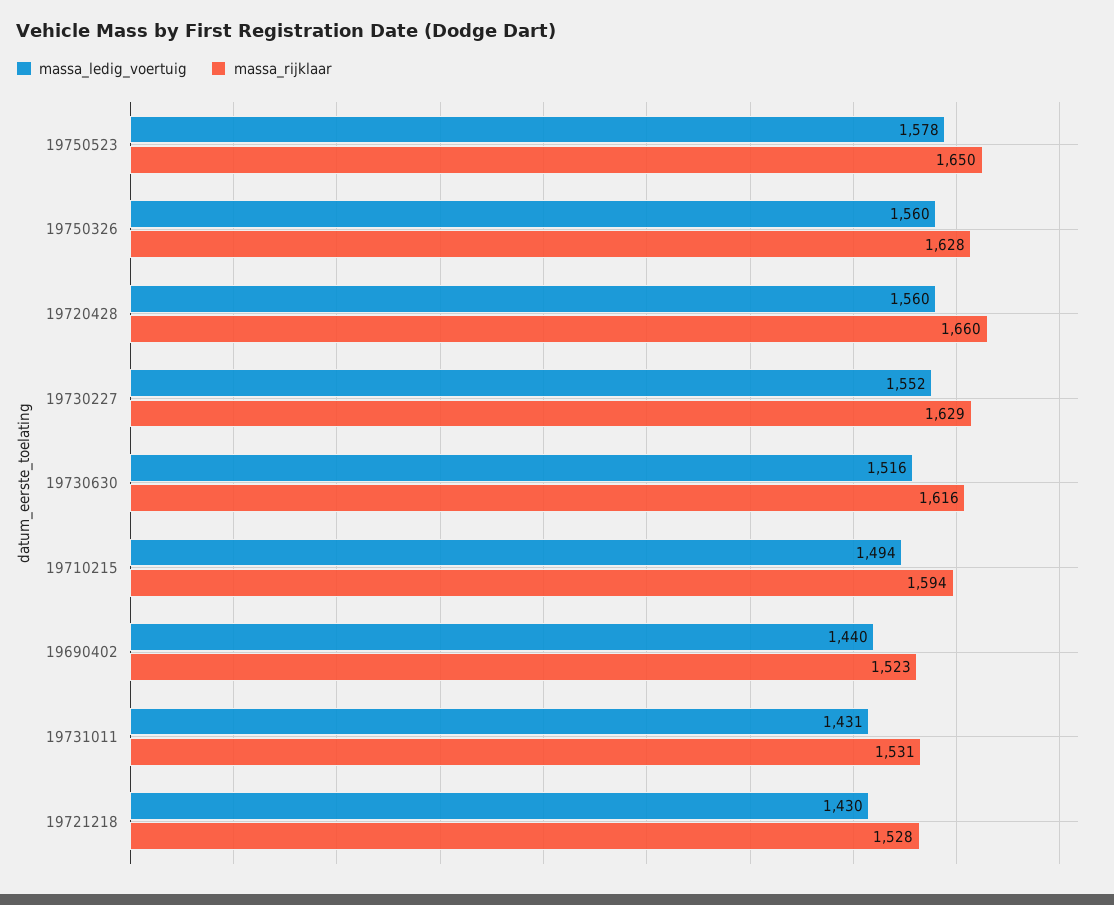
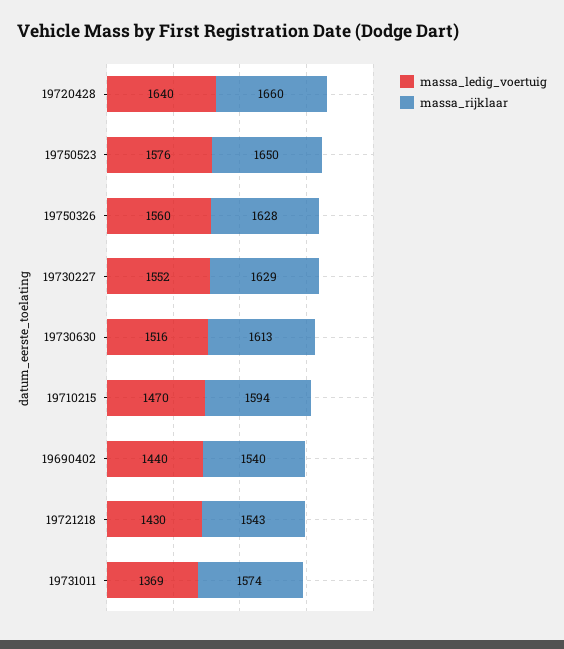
massa_ledig_voertuig, 19750523: 1578 -> 1576
massa_ledig_voertuig, 19720428: 1560 -> 1640
massa_rijklaar, 19730630: 1616 -> 1613
massa_ledig_voertuig, 19710215: 1494 -> 1470
massa_rijklaar, 19690402: 1523 -> 1540
massa_ledig_voertuig, 19731011: 1431 -> 1369
massa_rijklaar, 19731011: 1531 -> 1574
massa_rijklaar, 19721218: 1528 -> 1543

